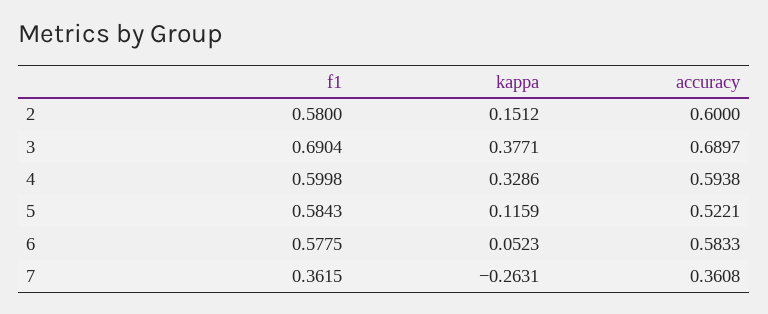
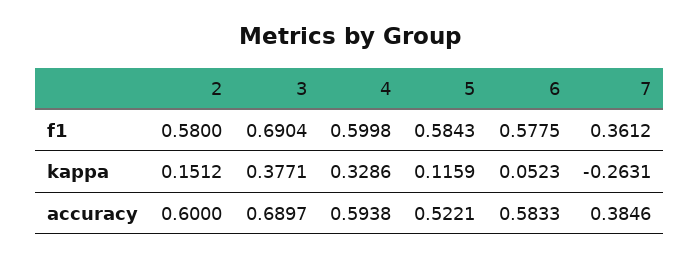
f1, 7: 0.3615 -> 0.3612
accuracy, 7: 0.3608 -> 0.3846

